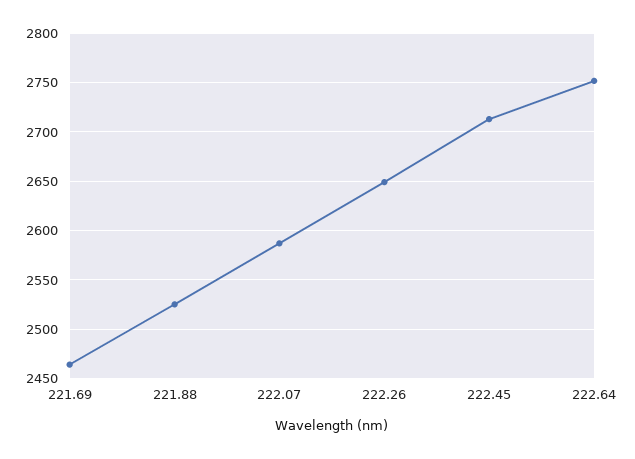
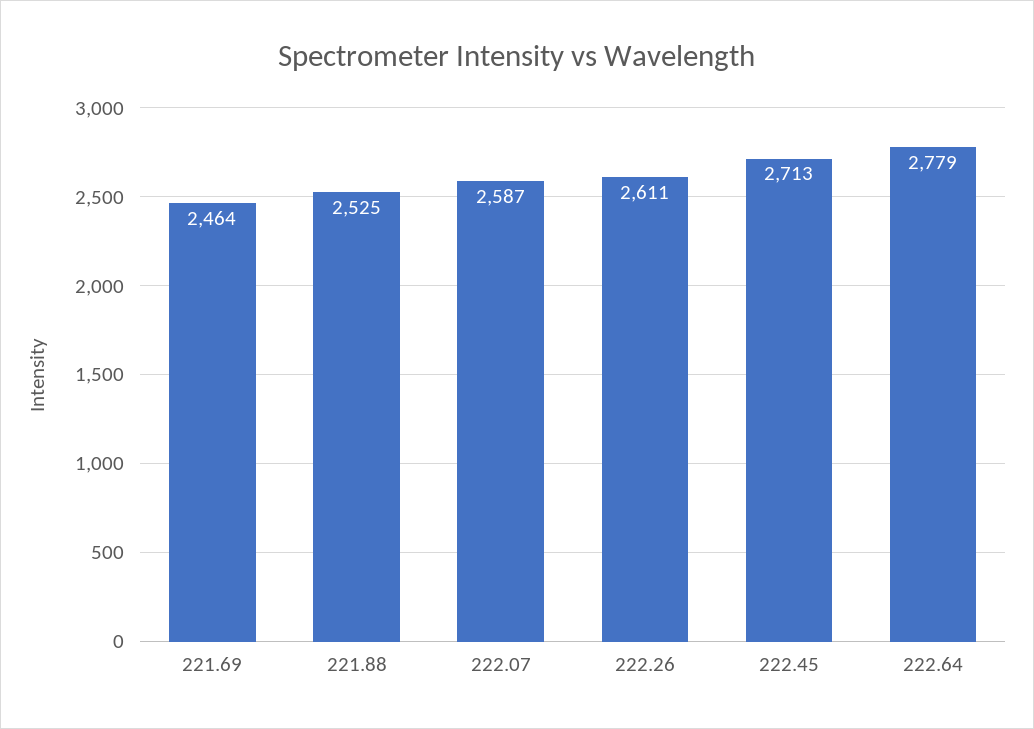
222.26: 2650 -> 2611
222.64: 2750 -> 2779

